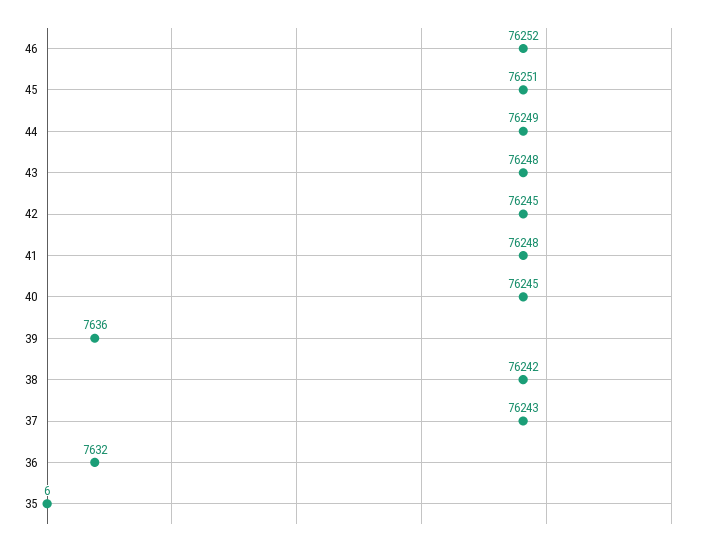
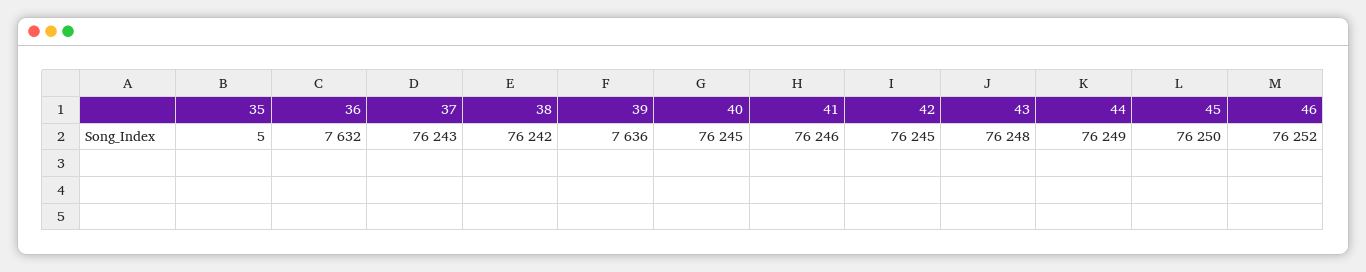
45: 76251 -> 76250
41: 76248 -> 76246
35: 6 -> 5

